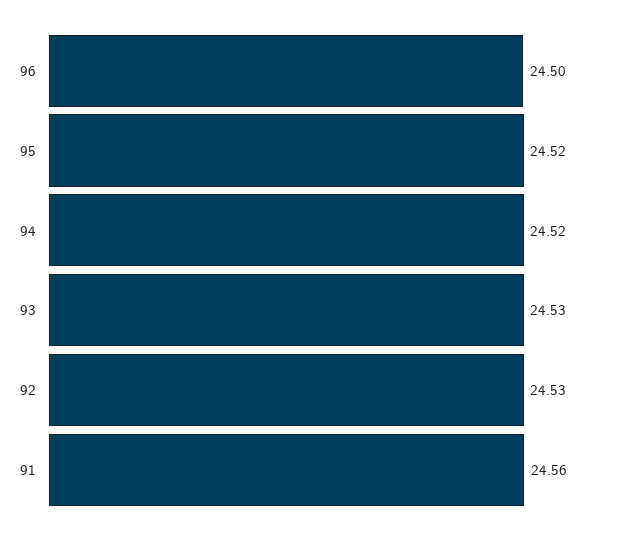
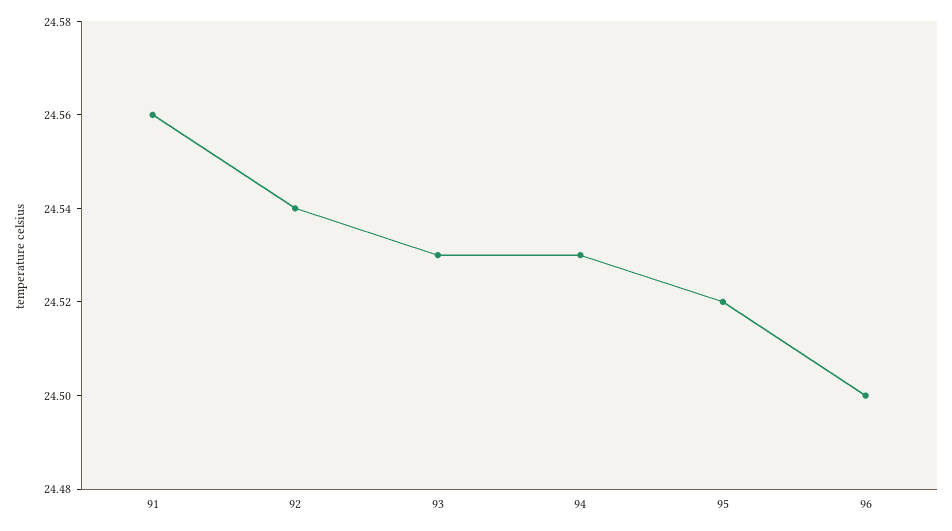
94: 24.52 -> 24.53
92: 24.53 -> 24.54

